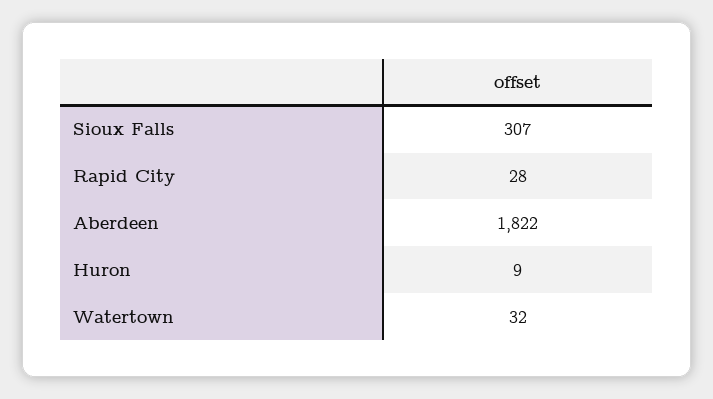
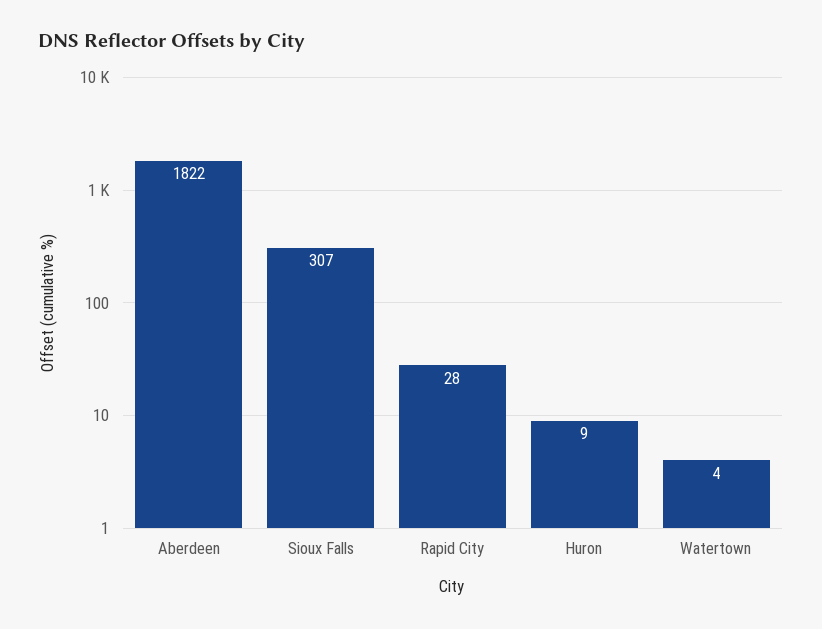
Watertown: 32 -> 4

